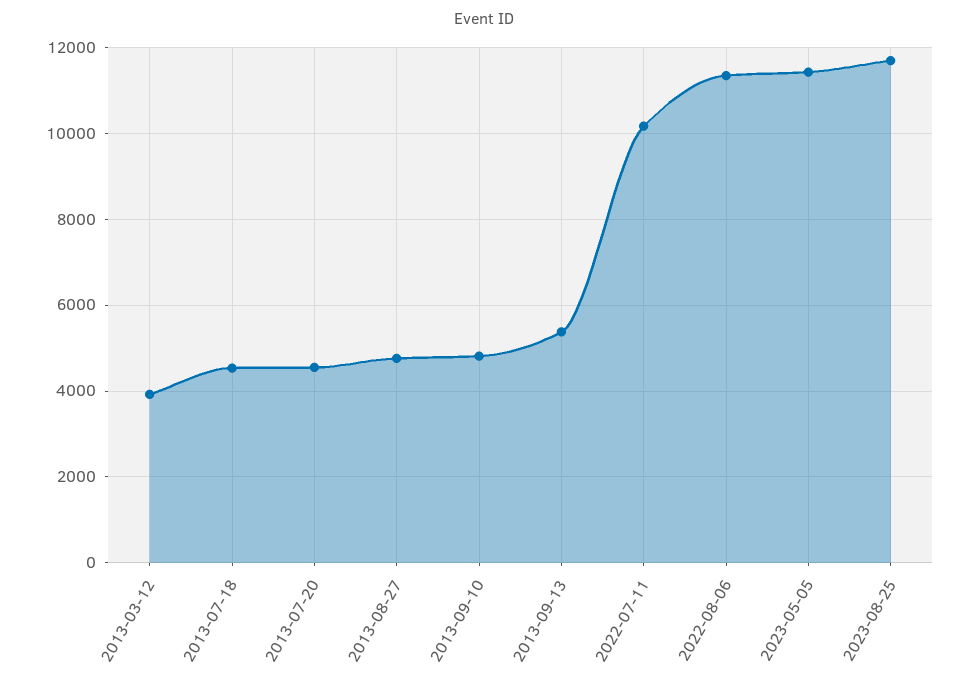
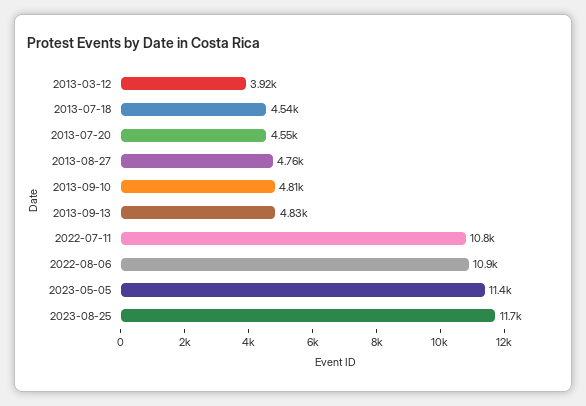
2013-09-13: 5400 -> 4830
2022-07-11: 10200 -> 10800
2022-08-06: 11400 -> 10900

